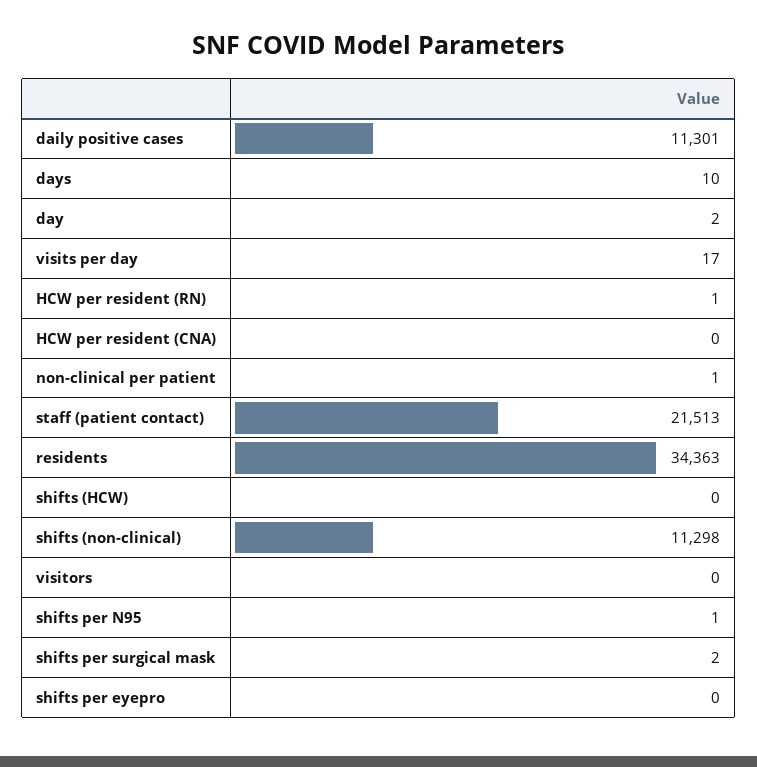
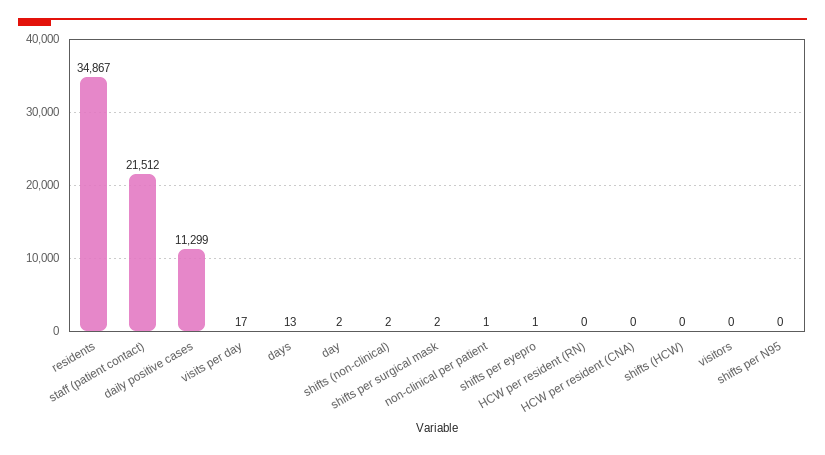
daily positive cases: 11301 -> 11299
days: 10 -> 13
HCW per resident (RN): 1 -> 0
staff (patient contact): 21513 -> 21512
residents: 34363 -> 34867
shifts (non-clinical): 11298 -> 2
shifts per N95: 1 -> 0
shifts per eyepro: 0 -> 1

